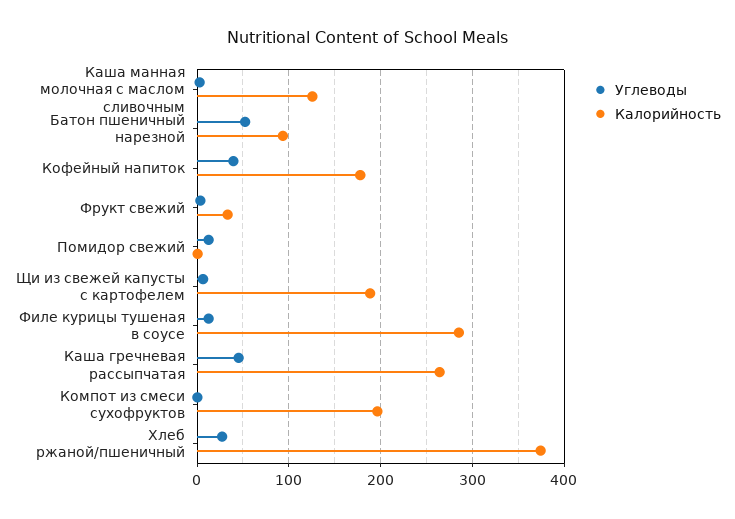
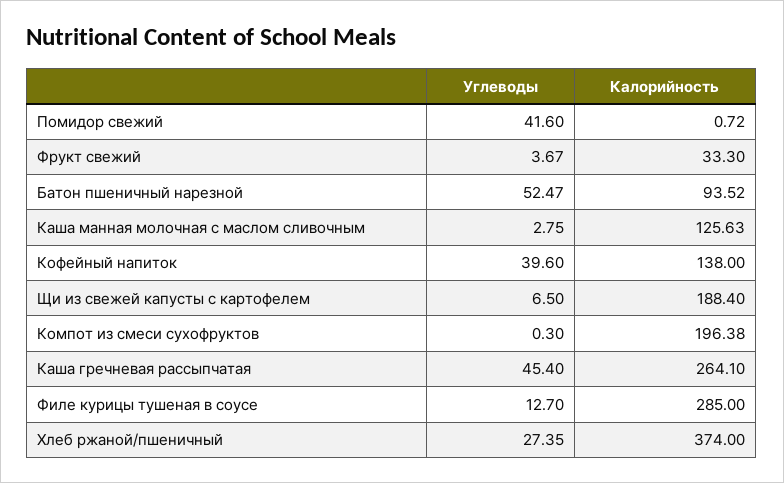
Калорийность, Кофейный напиток: 180 -> 138
Углеводы, Помидор свежий: 10 -> 41.6

